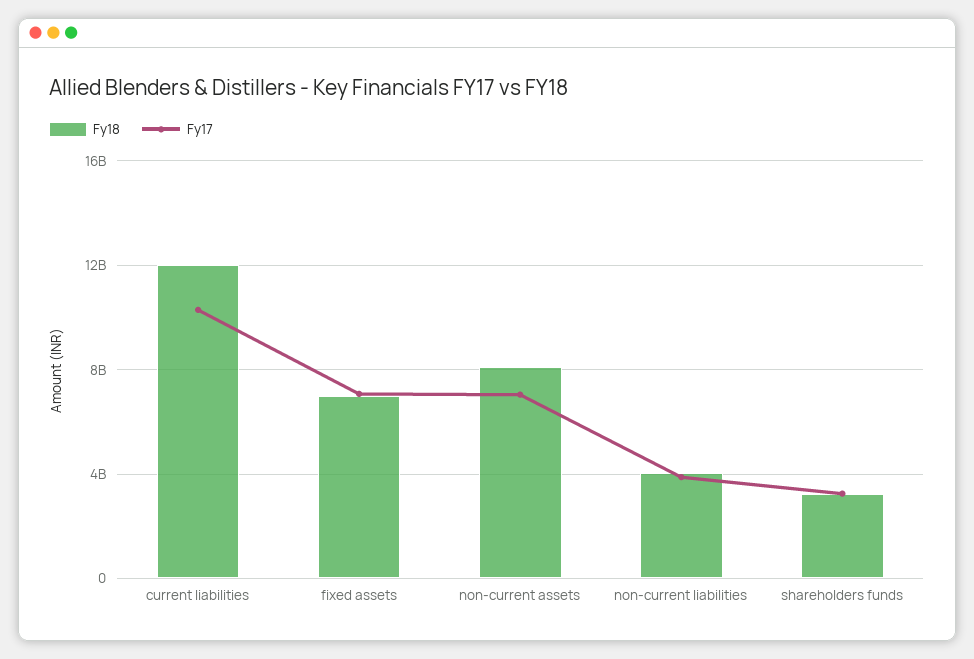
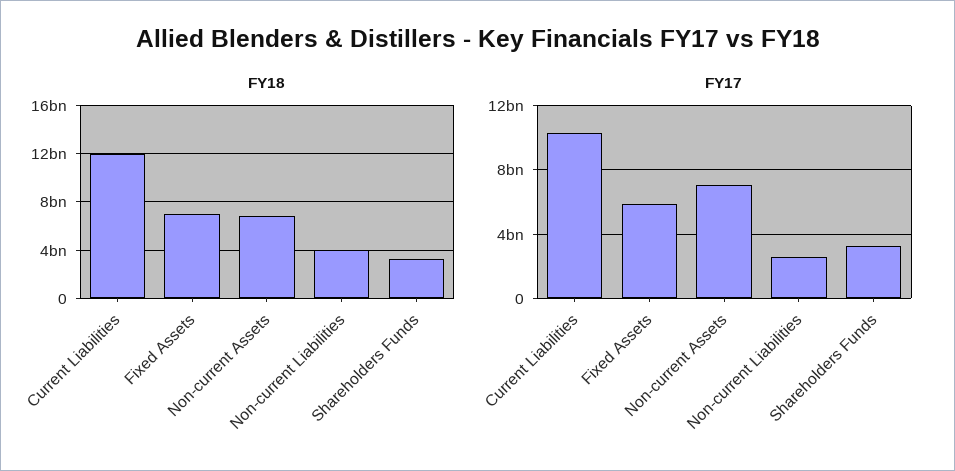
Fy17, fixed assets: 7000000000 -> 6000000000
Fy18, non-current assets: 8000000000 -> 7000000000
Fy17, non-current liabilities: 4000000000 -> 2500000000

